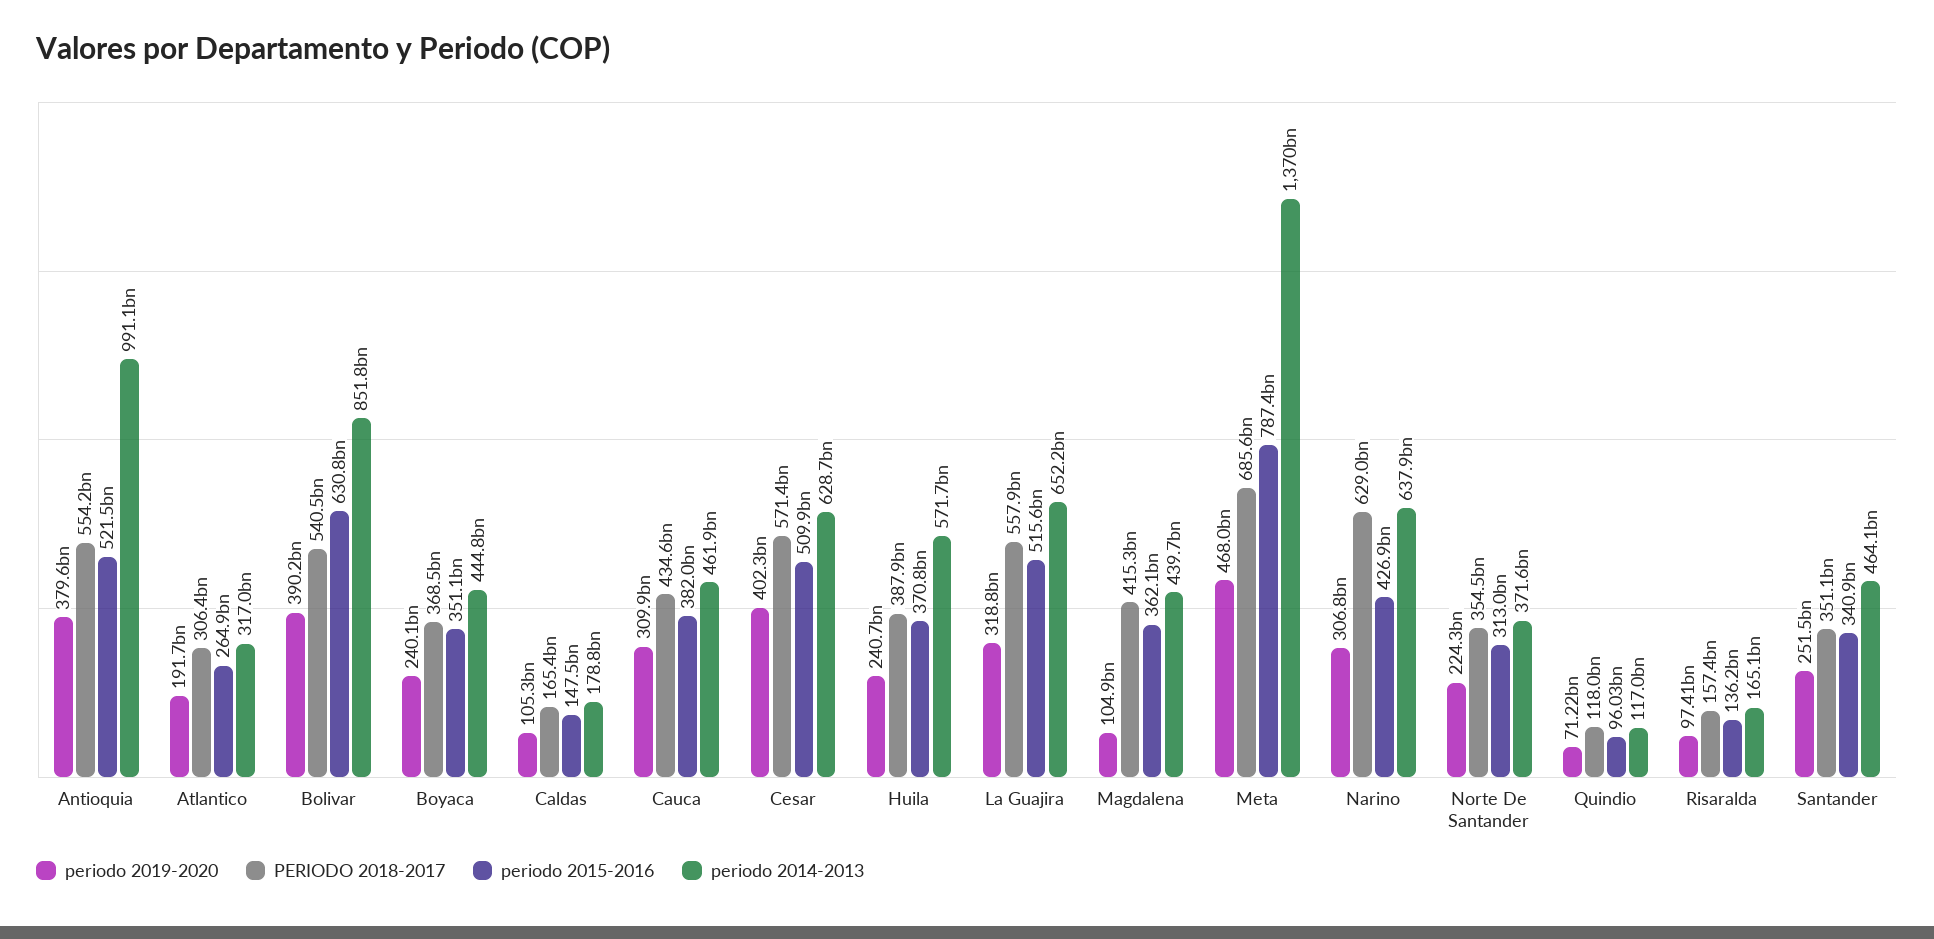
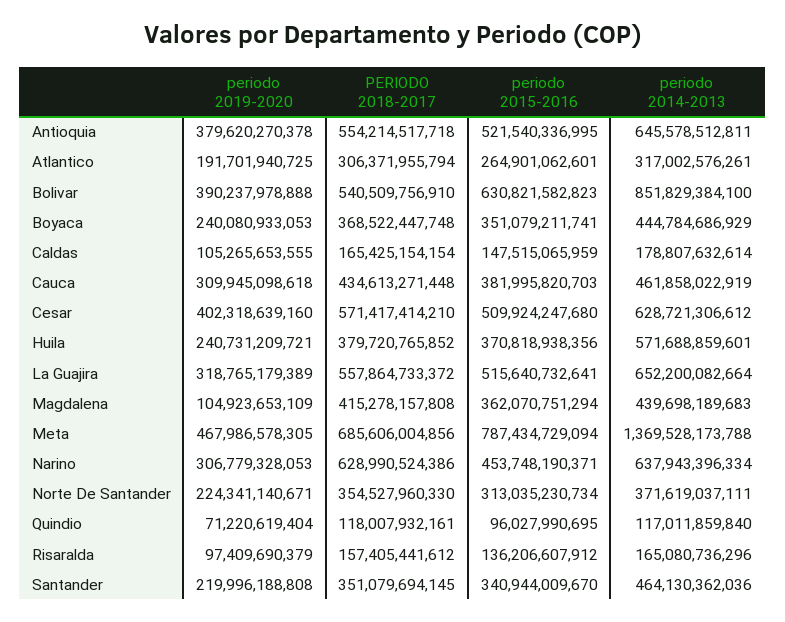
periodo 2014-2013, Antioquia: 991100000000 -> 645578512811
PERIODO 2018-2017, Huila: 387900000000 -> 379720765852
periodo 2015-2016, Narino: 426900000000 -> 453748190371
periodo 2019-2020, Santander: 251500000000 -> 219996188808

